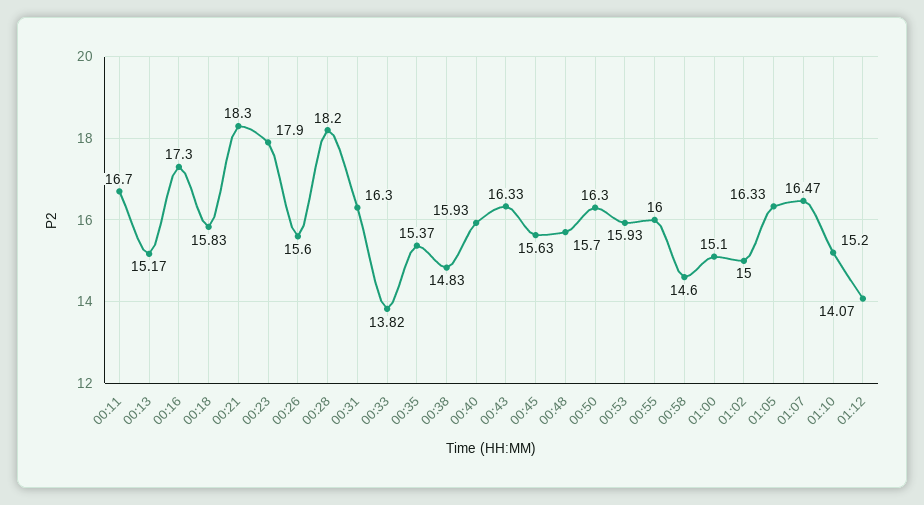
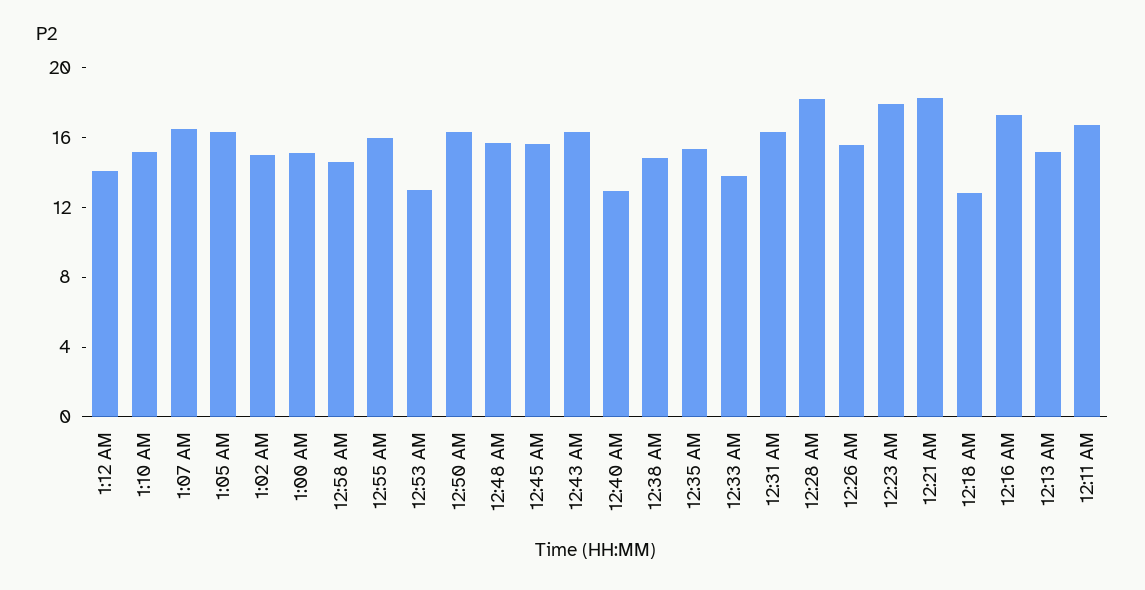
00:18: 15.83 -> 13
00:40: 15.93 -> 13
00:53: 15.93 -> 13

